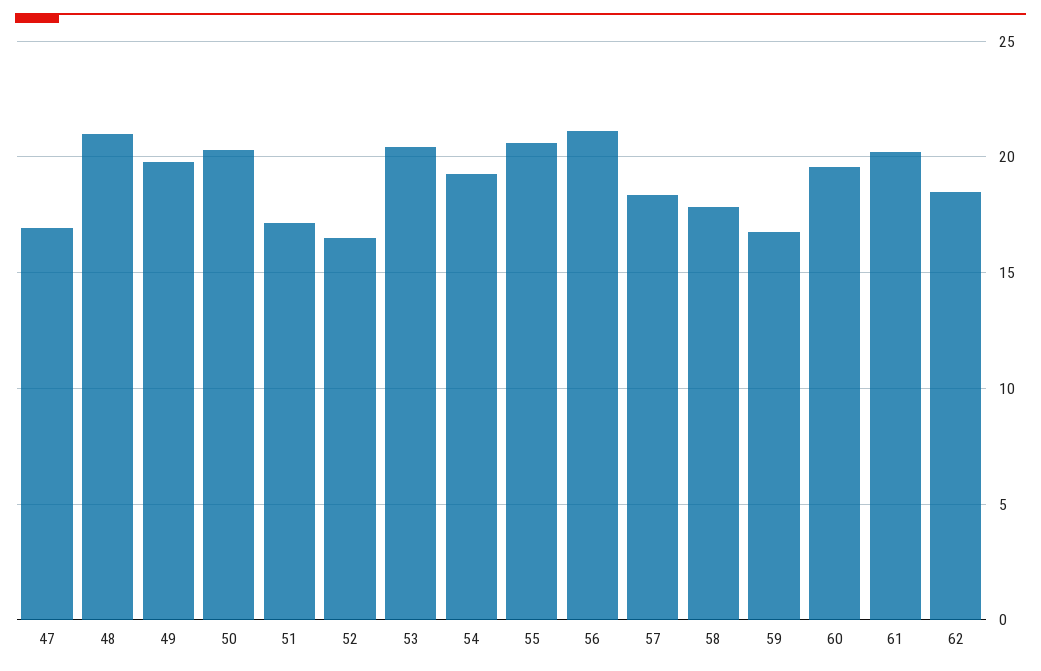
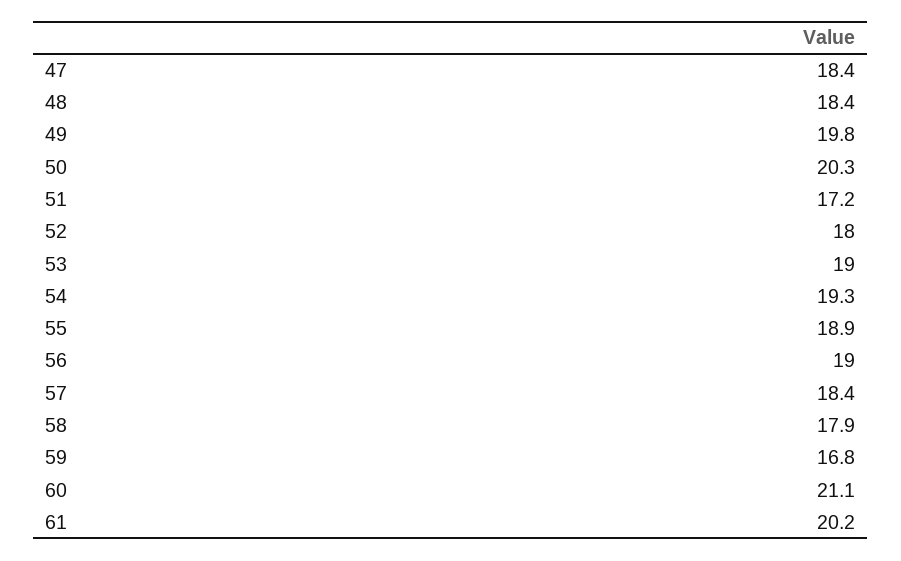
47: 17 -> 18.4
48: 21 -> 18.4
52: 16.5 -> 18
53: 20.5 -> 19
55: 20.5 -> 18.9
56: 21 -> 19
60: 19.5 -> 21.1
62: 18.5 -> none

